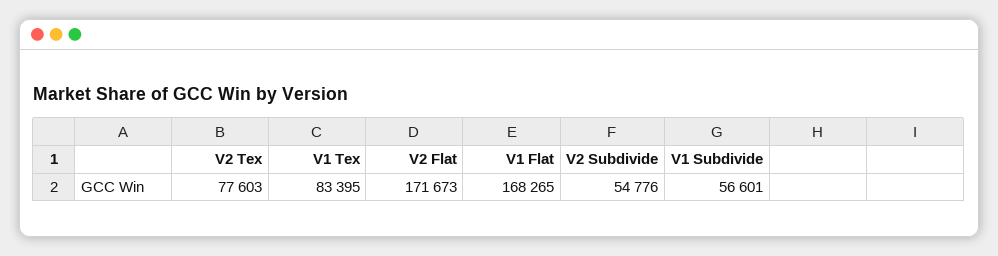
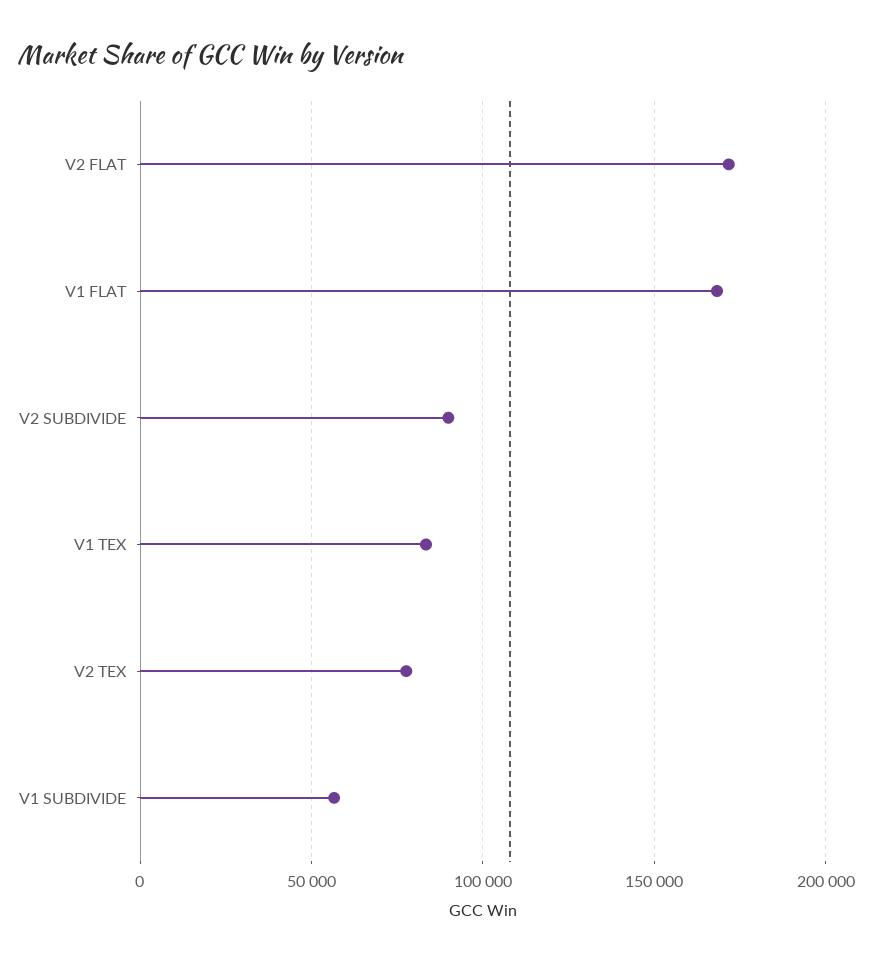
V2 Subdivide: 54776 -> 90000

